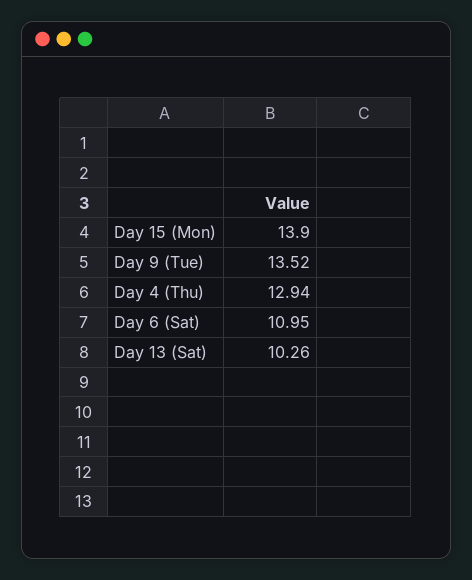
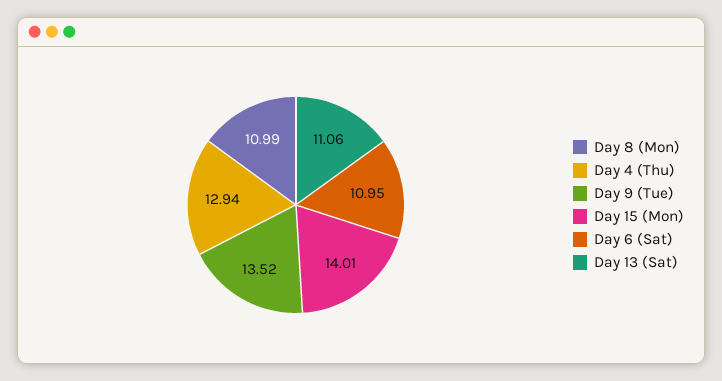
Day 15 (Mon): 13.9 -> 14.01
Day 13 (Sat): 10.26 -> 11.06
Day 8 (Mon): none -> 10.99

